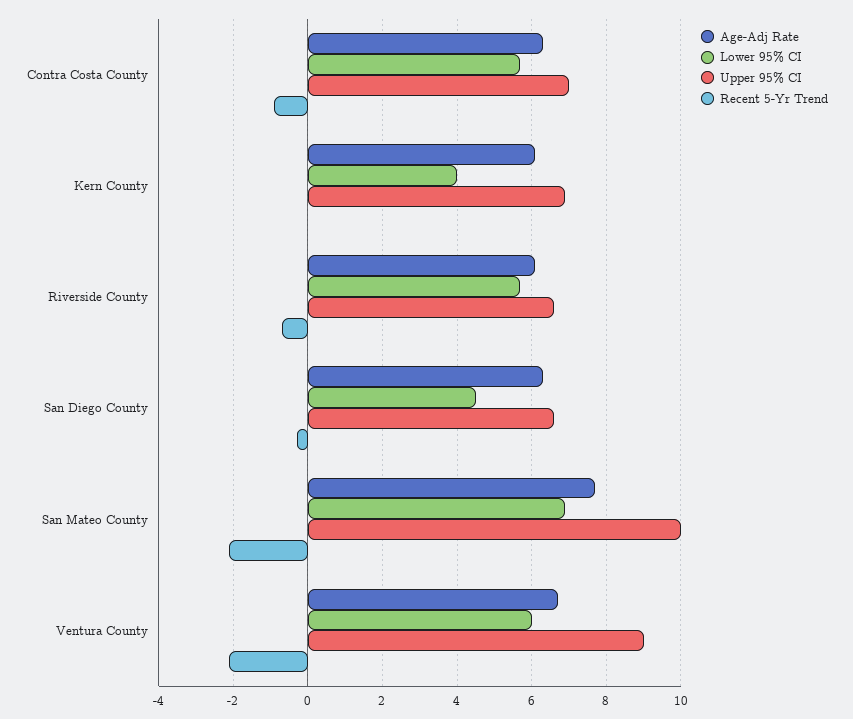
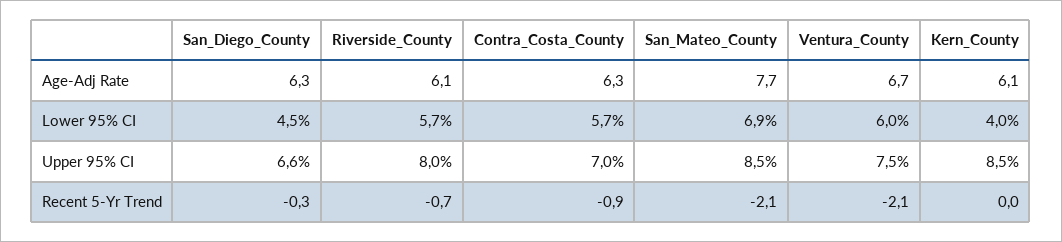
Upper 95% CI, Kern County: 7 -> 8.5
Upper 95% CI, Riverside County: 6.5 -> 8
Upper 95% CI, San Mateo County: 10 -> 8.5
Upper 95% CI, Ventura County: 9 -> 7.5

